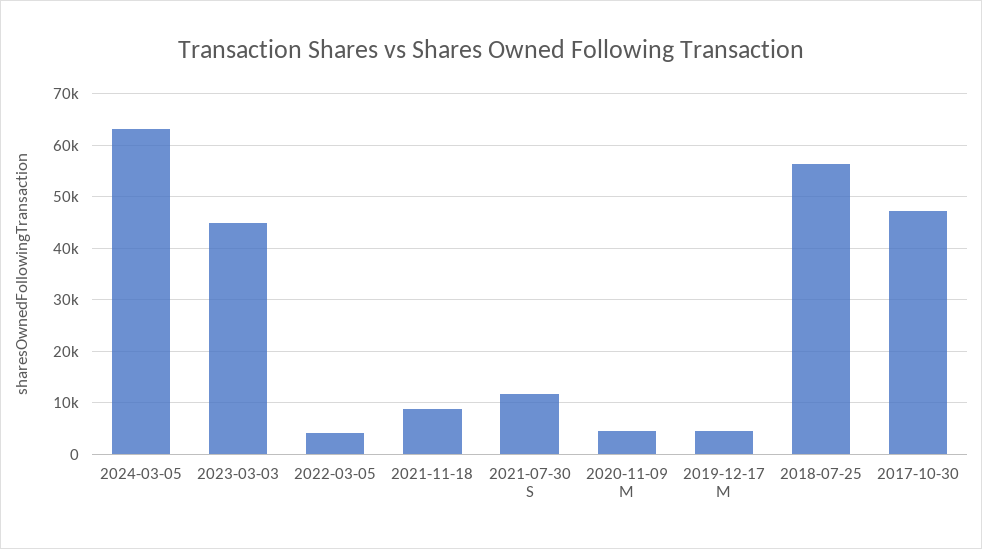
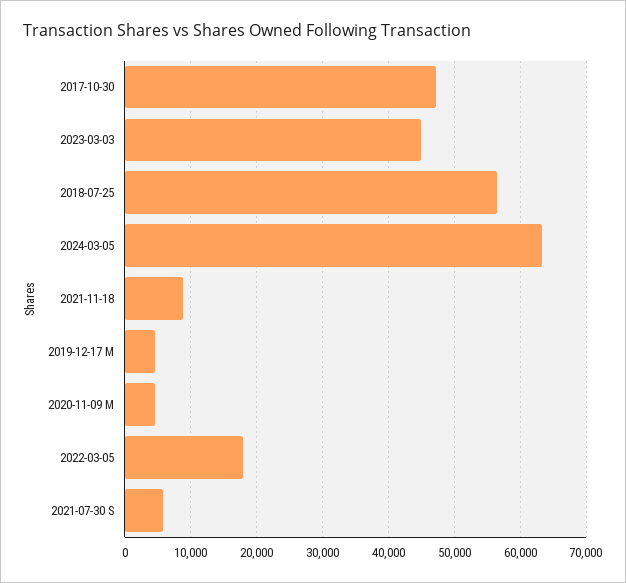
2022-03-05: 4000 -> 18000
2021-07-30 S: 12000 -> 6000

